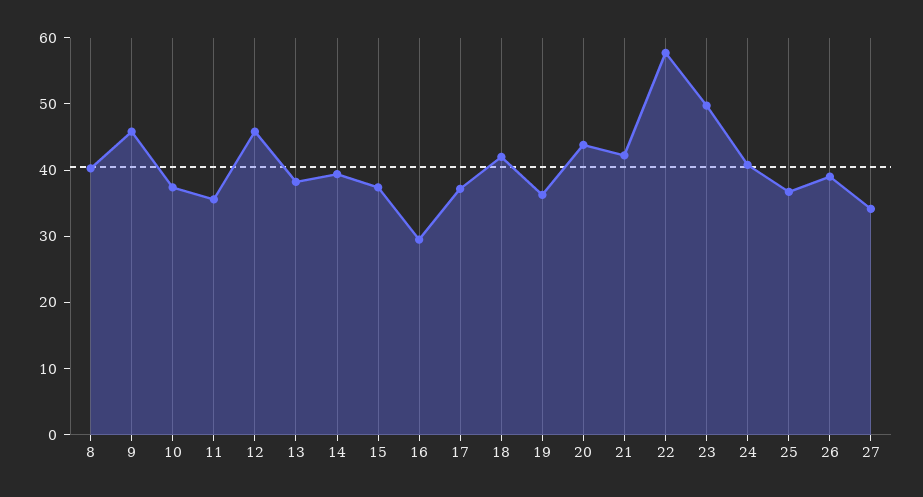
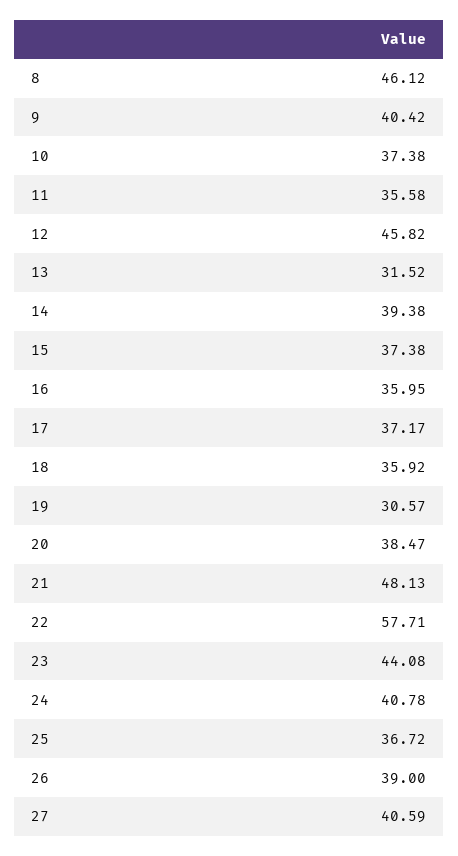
8: 40 -> 46.12
9: 46 -> 40.42
13: 38 -> 31.52
16: 30 -> 35.95
18: 42 -> 35.92
19: 36 -> 30.57
20: 44 -> 38.47
21: 42 -> 48.13
23: 50 -> 44.08
27: 34 -> 40.59

